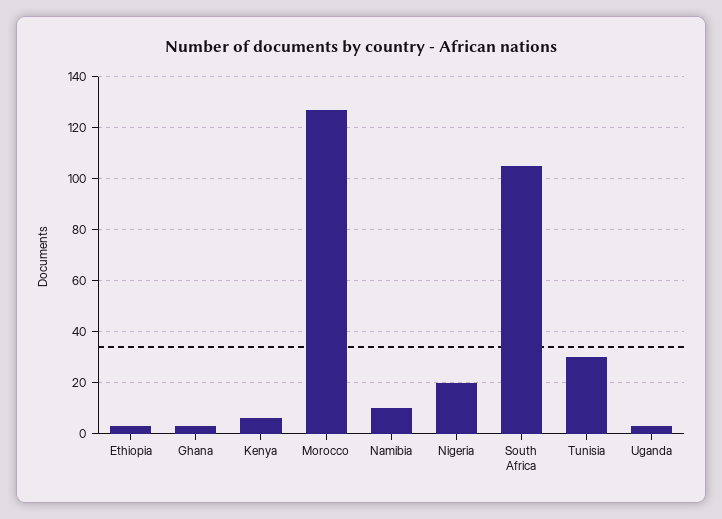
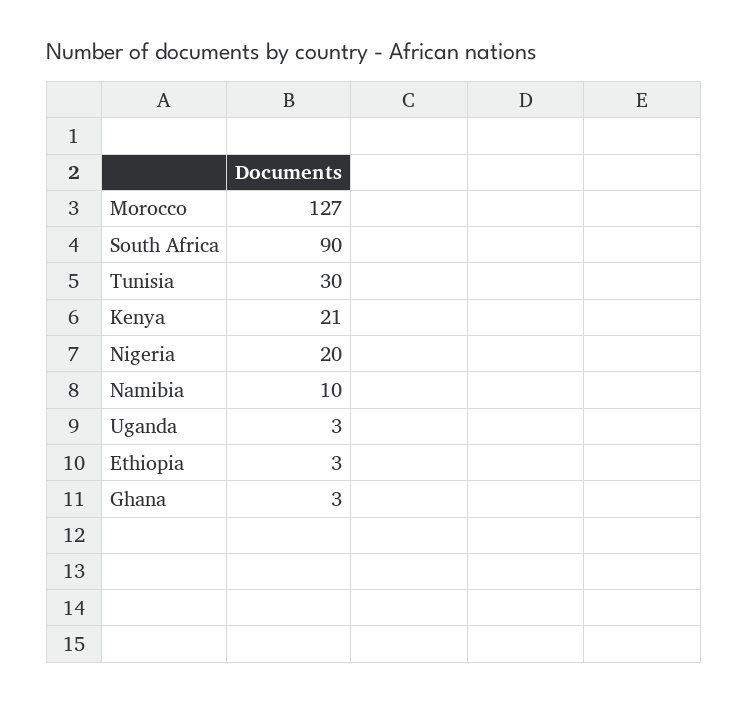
Kenya: 5 -> 21
South Africa: 105 -> 90

